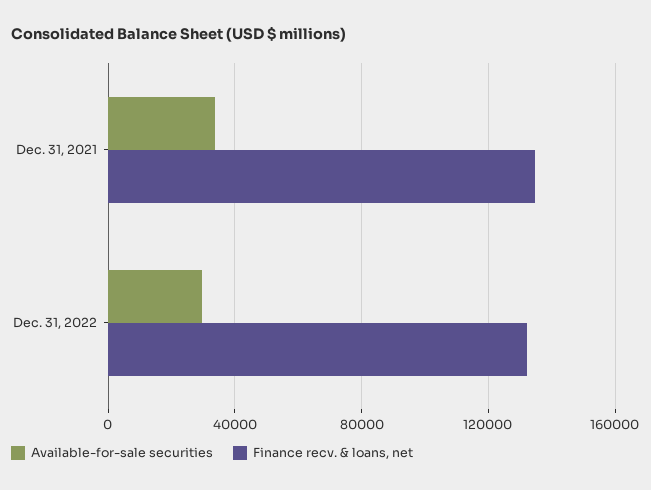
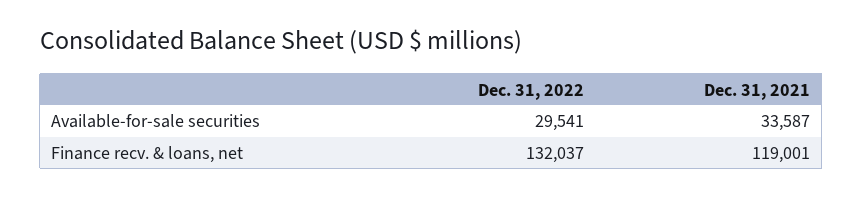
Finance recv. & loans, net, Dec. 31, 2021: 135000 -> 119001

